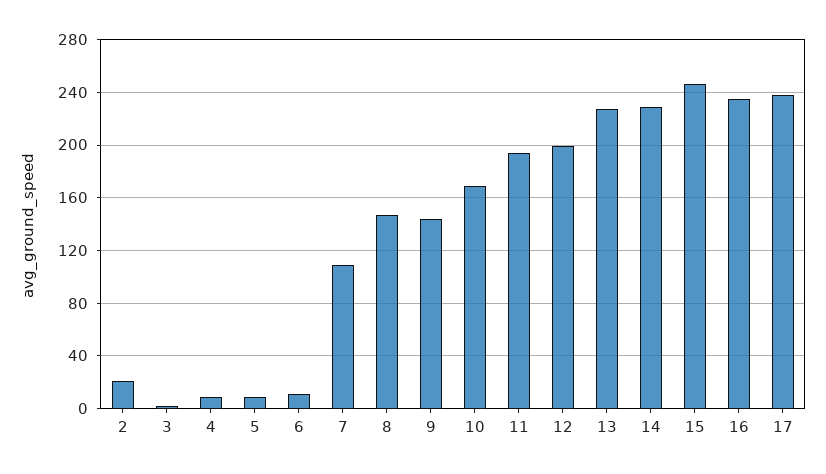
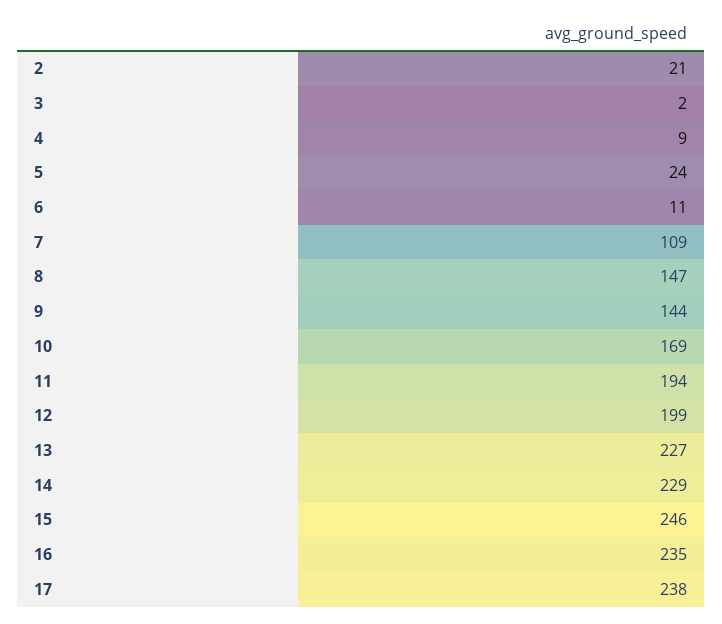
5: 10 -> 24

